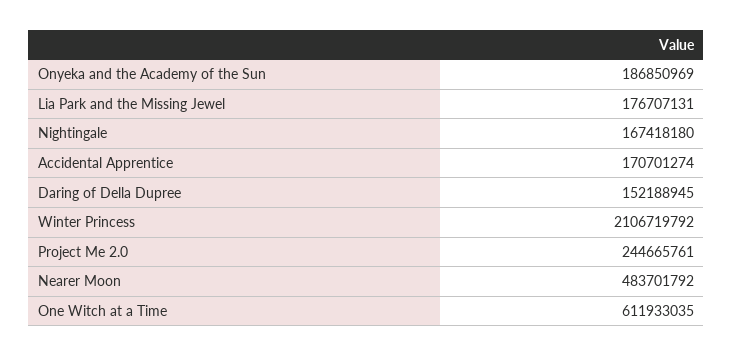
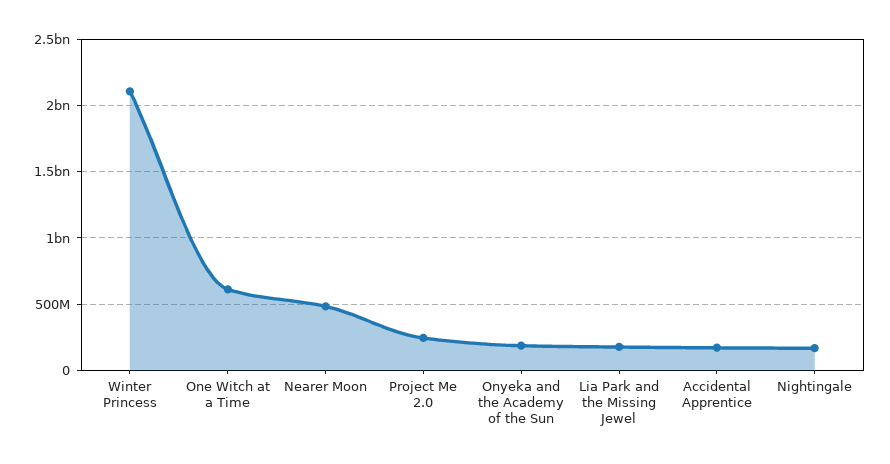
Daring of Della Dupree: 152188945 -> none

